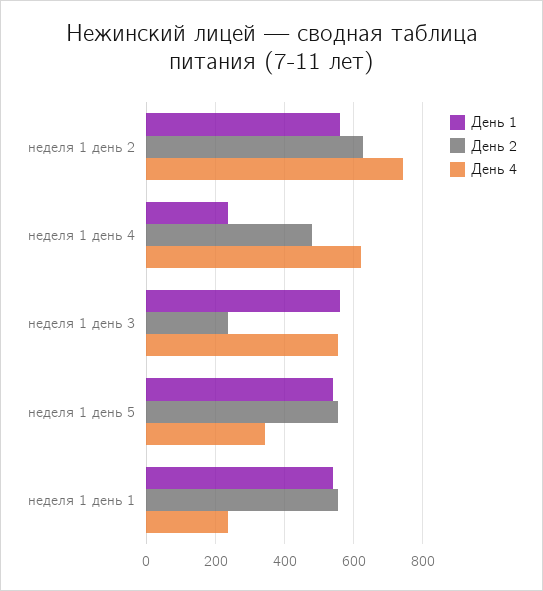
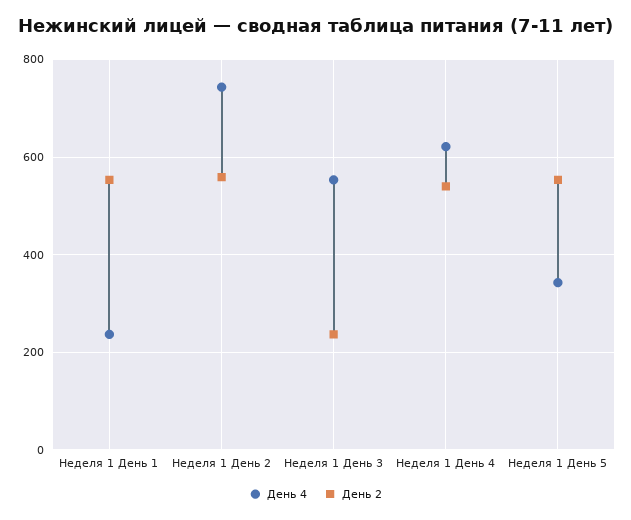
День 1, неделя 1 день 2: 560 -> none
День 2, неделя 1 день 2: 620 -> 560
День 1, неделя 1 день 4: 240 -> none
День 2, неделя 1 день 4: 480 -> 540
День 1, неделя 1 день 3: 560 -> none
День 1, неделя 1 день 5: 540 -> none
День 1, неделя 1 день 1: 540 -> none

